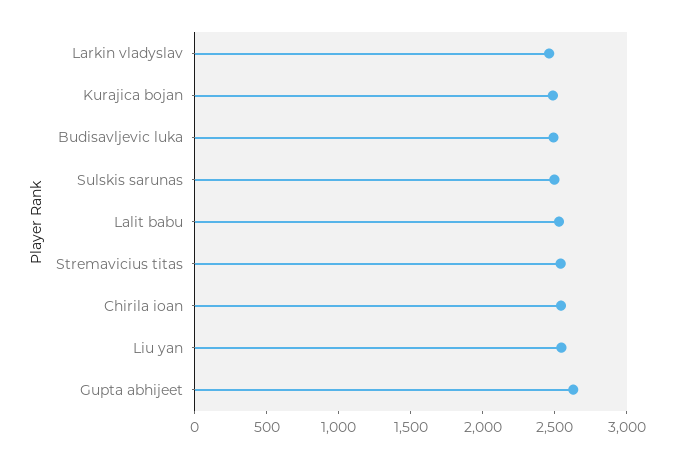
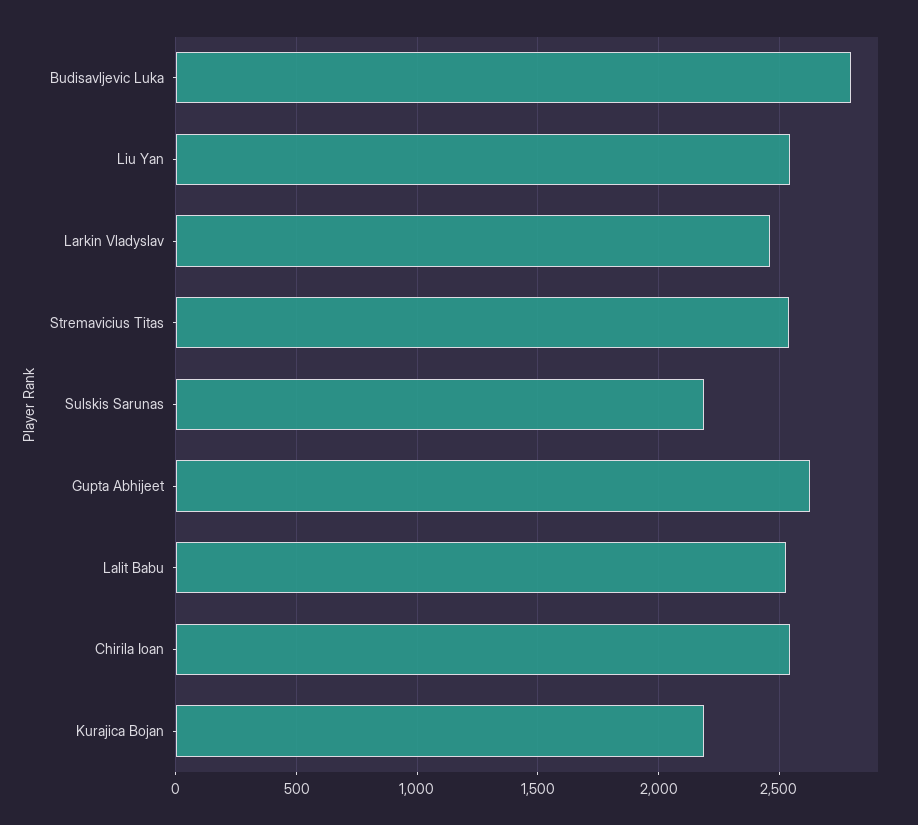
Kurajica bojan: 2500 -> 2200
Budisavljevic luka: 2500 -> 2800
Sulskis sarunas: 2500 -> 2200

